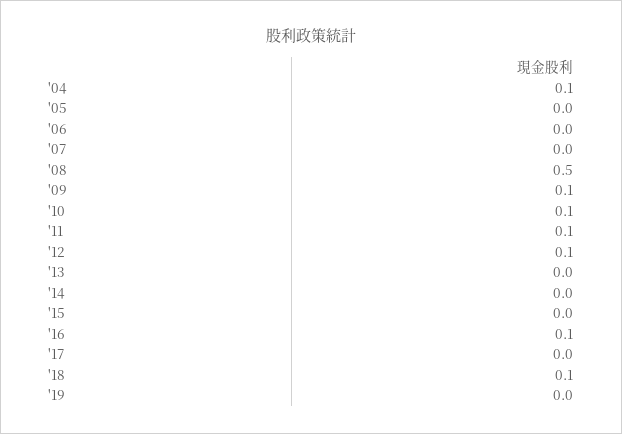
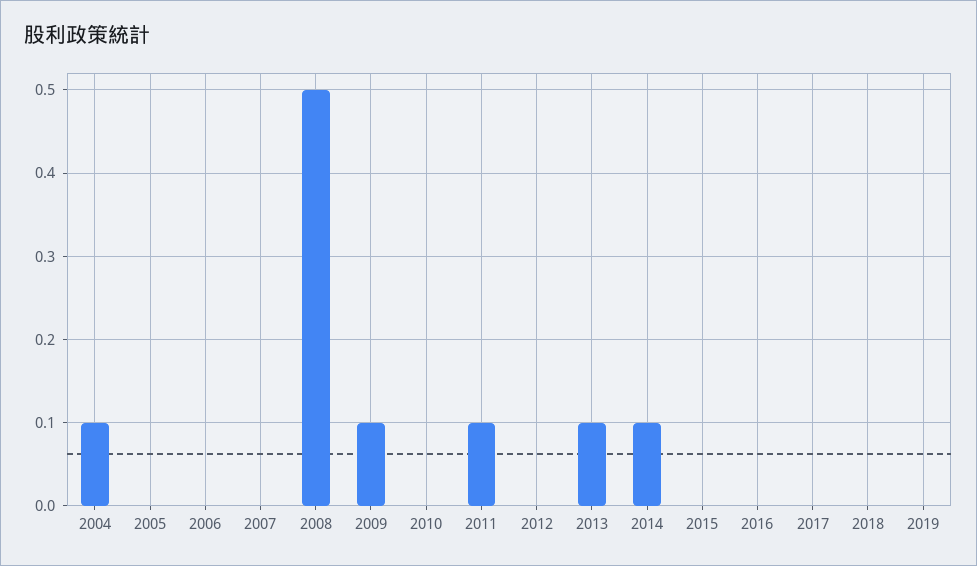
'10: 0.1 -> 0
'12: 0.1 -> 0
'13: 0 -> 0.1
'14: 0 -> 0.1
'16: 0.1 -> 0
'18: 0.1 -> 0

